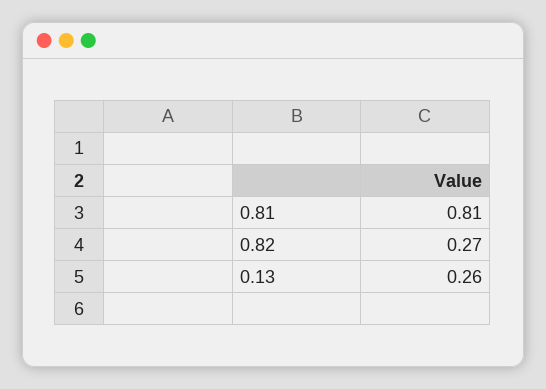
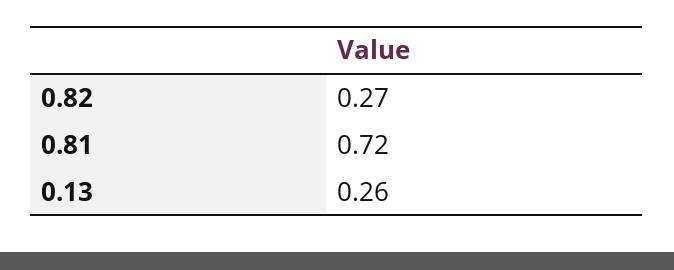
0.81: 0.81 -> 0.72

